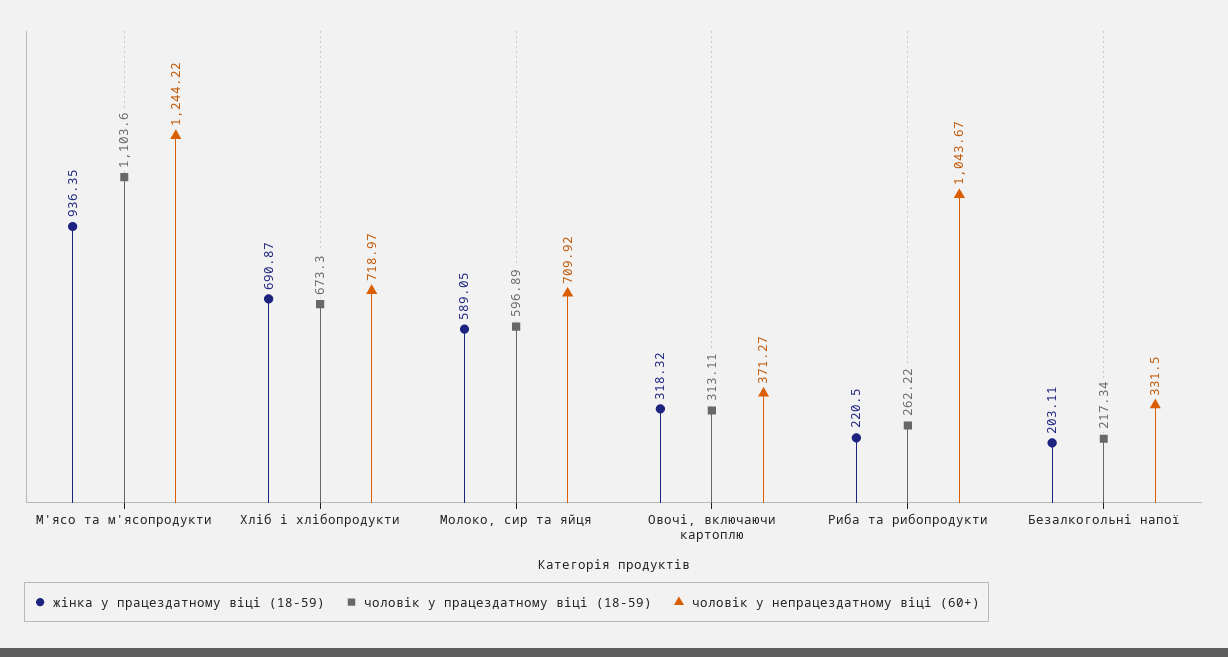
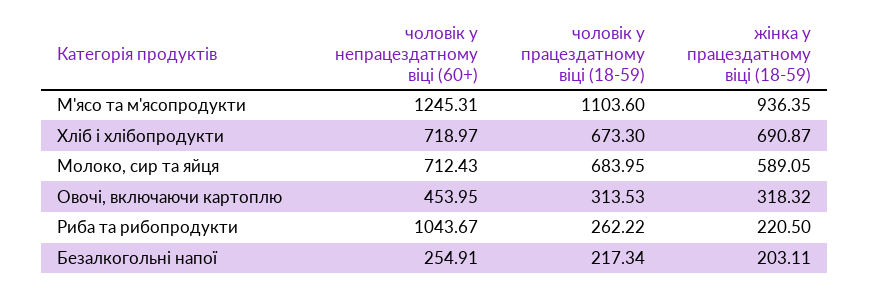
чоловік у непрацездатному віці (60+), М'ясо та м'ясопродукти: 1244.22 -> 1245.31
чоловік у працездатному віці (18-59), Молоко, сир та яйця: 596.89 -> 683.95
чоловік у непрацездатному віці (60+), Молоко, сир та яйця: 709.92 -> 712.43
чоловік у працездатному віці (18-59), Овочі, включаючи картоплю: 313.11 -> 313.53
чоловік у непрацездатному віці (60+), Овочі, включаючи картоплю: 371.27 -> 453.95
чоловік у непрацездатному віці (60+), Безалкогольні напої: 331.5 -> 254.91

